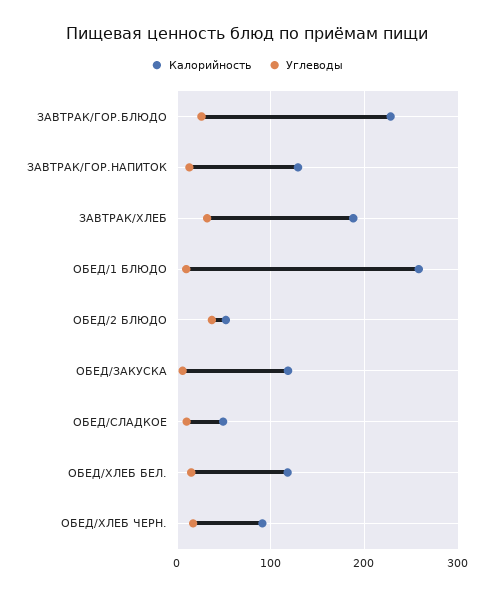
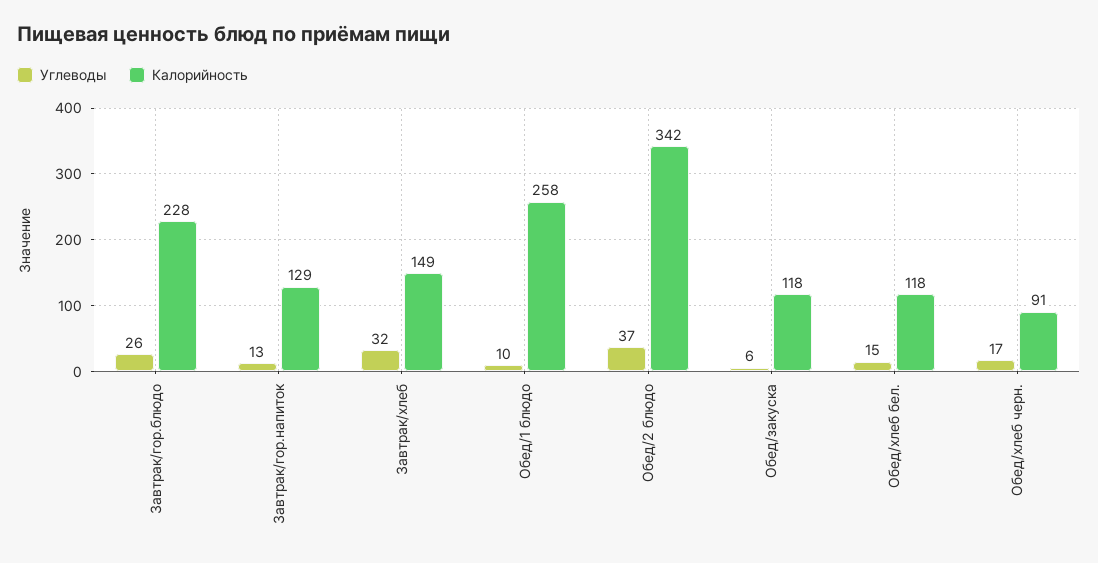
Калорийность, ЗАВТРАК/ХЛЕБ: 190 -> 149
Калорийность, ОБЕД/2 БЛЮДО: 50 -> 342
Калорийность, ОБЕД/СЛАДКОЕ: 50 -> none
Углеводы, ОБЕД/СЛАДКОЕ: 10 -> none

